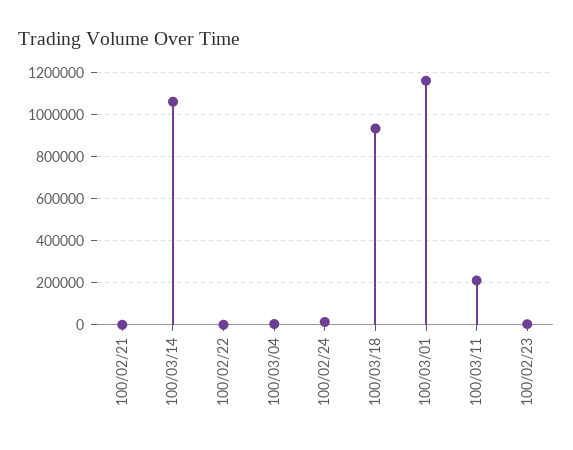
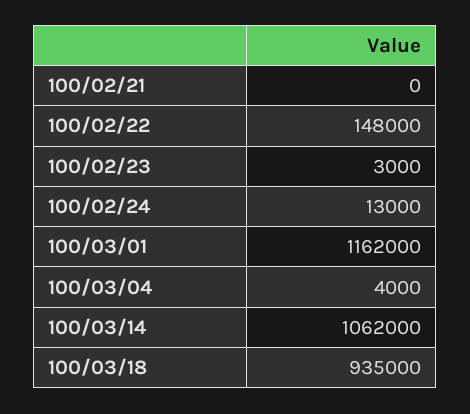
100/02/22: 0 -> 148000
100/03/11: 200000 -> none

